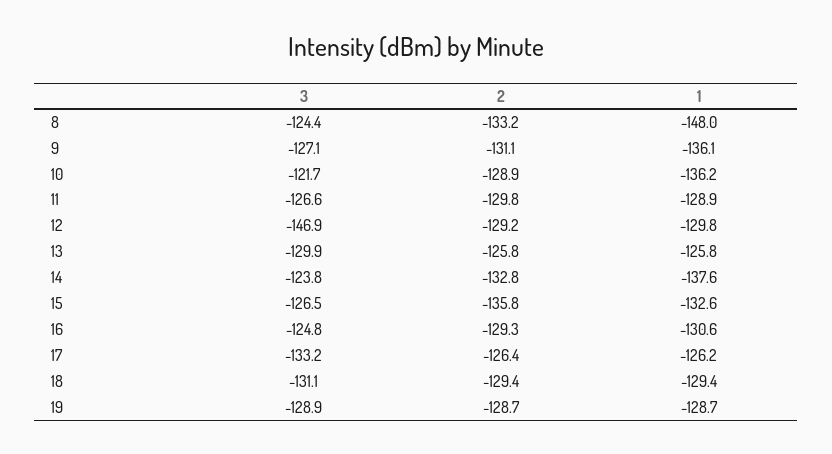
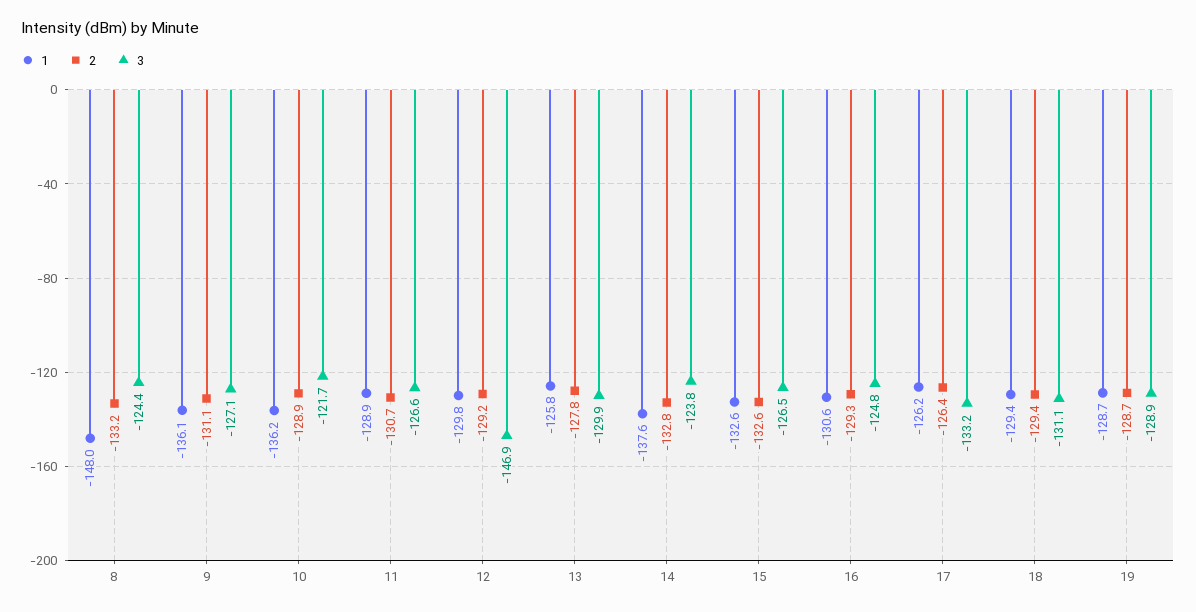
2, 11: -129.8 -> -130.7
2, 13: -125.8 -> -127.8
2, 15: -135.8 -> -132.6

